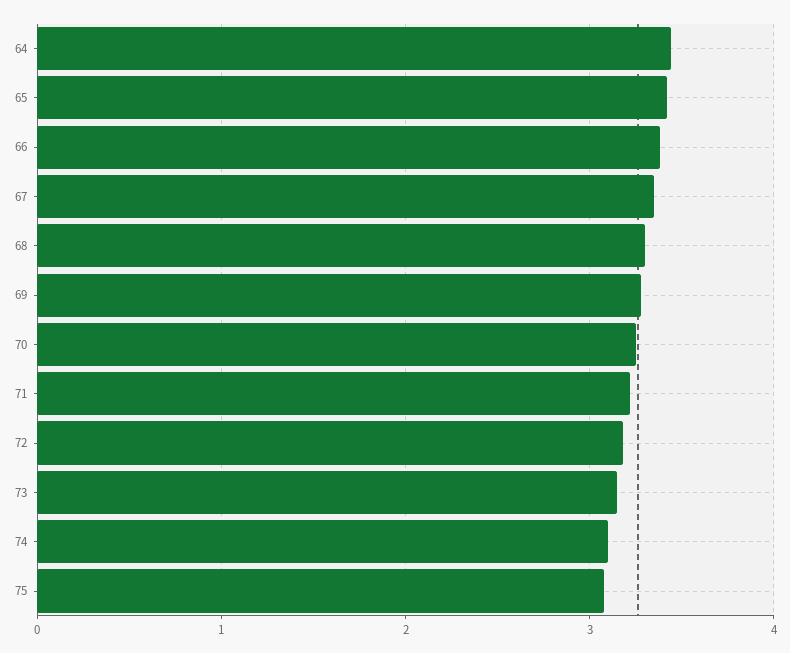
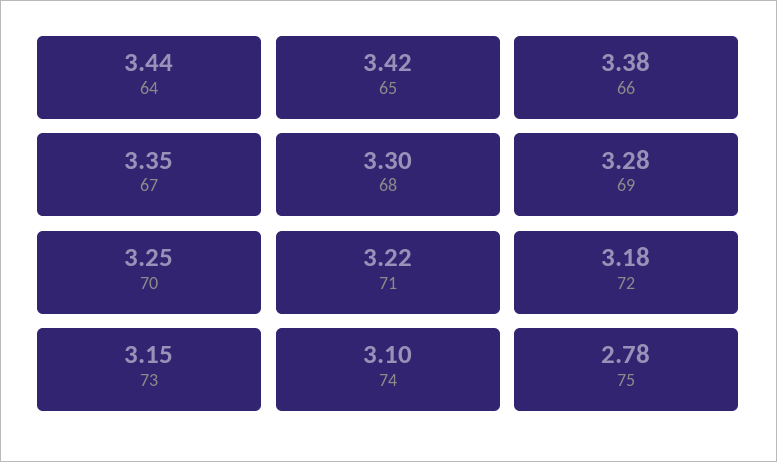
75: 3.1 -> 2.78

